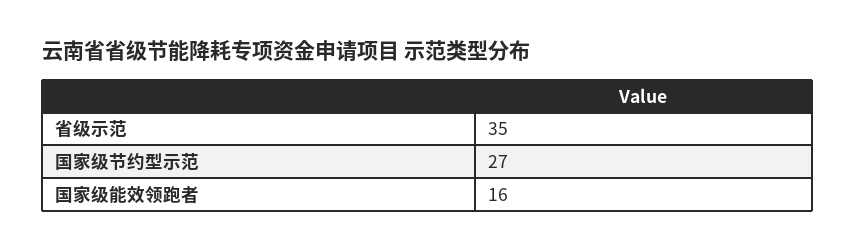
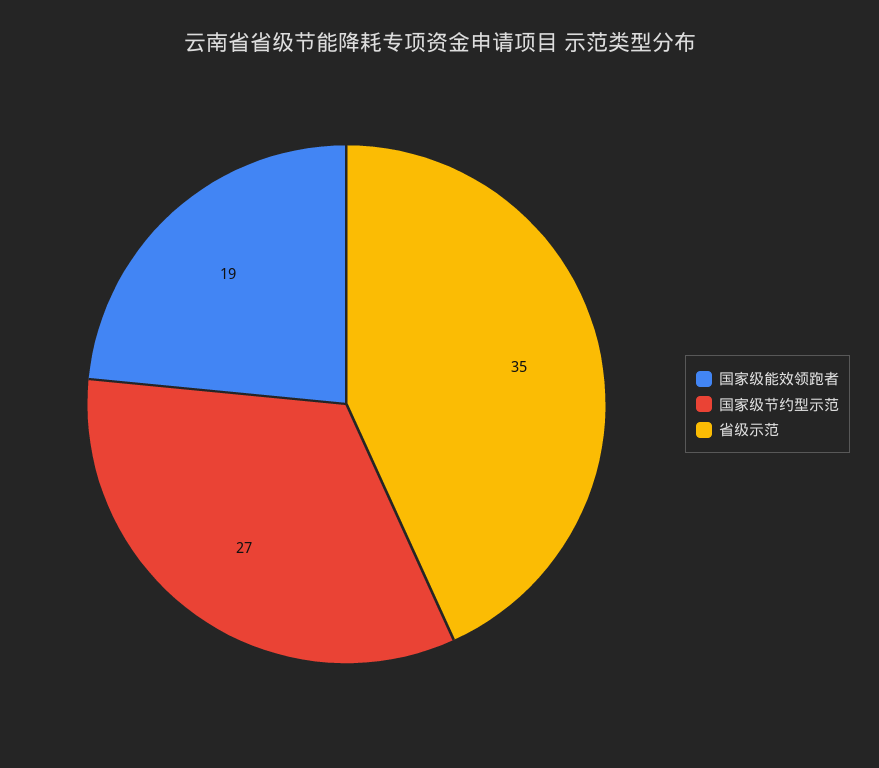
国家级能效领跑者: 16 -> 19

